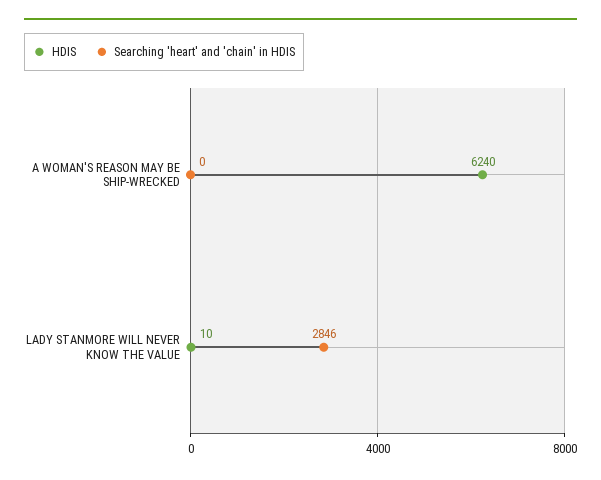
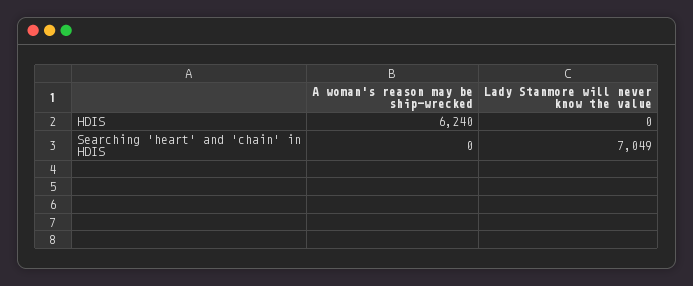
HDIS, LADY STANMORE WILL NEVER KNOW THE VALUE: 10 -> 0
Searching 'heart' and 'chain' in HDIS, LADY STANMORE WILL NEVER KNOW THE VALUE: 2846 -> 7049

